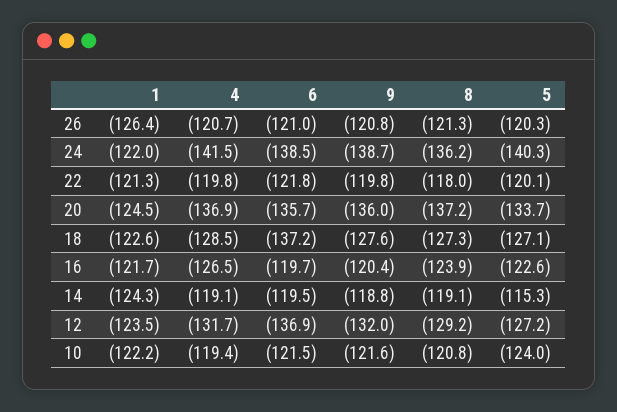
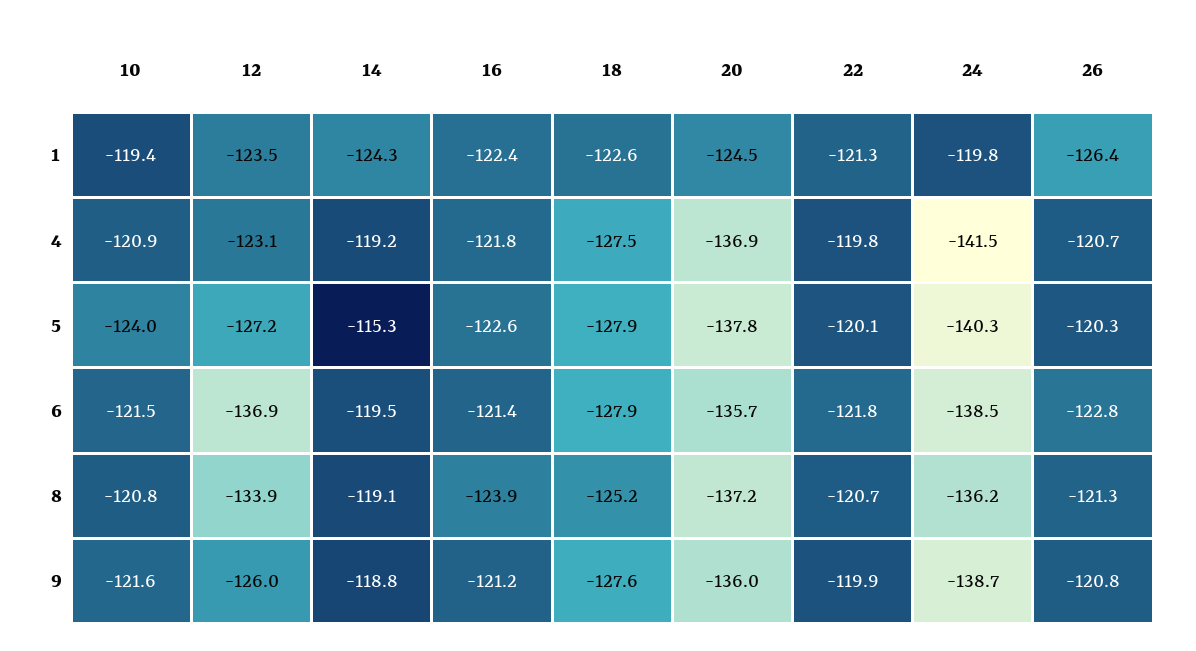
6, 26: -121 -> -122.8
1, 24: -122 -> -119.8
9, 22: -119.8 -> -119.9
8, 22: -118 -> -120.7
5, 20: -133.7 -> -137.8
4, 18: -128.5 -> -127.5
6, 18: -137.2 -> -127.9
8, 18: -127.3 -> -125.2
5, 18: -127.1 -> -127.9
1, 16: -121.7 -> -122.4
4, 16: -126.5 -> -121.8
6, 16: -119.7 -> -121.4
9, 16: -120.4 -> -121.2
4, 14: -119.1 -> -119.2
4, 12: -131.7 -> -123.1
9, 12: -132 -> -126
8, 12: -129.2 -> -133.9
1, 10: -122.2 -> -119.4
4, 10: -119.4 -> -120.9

